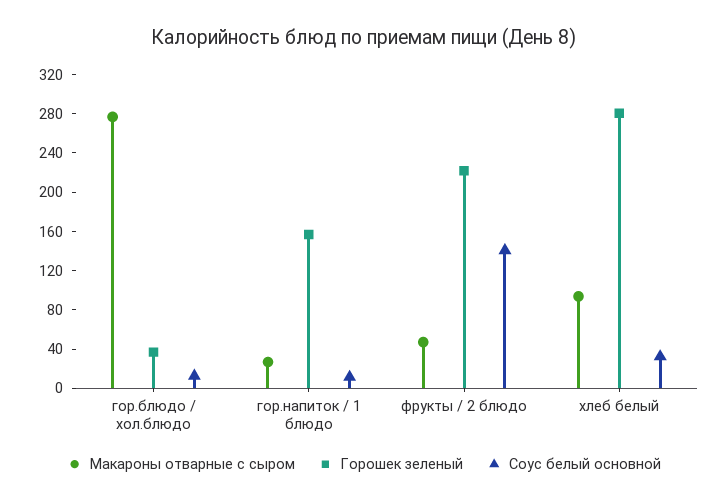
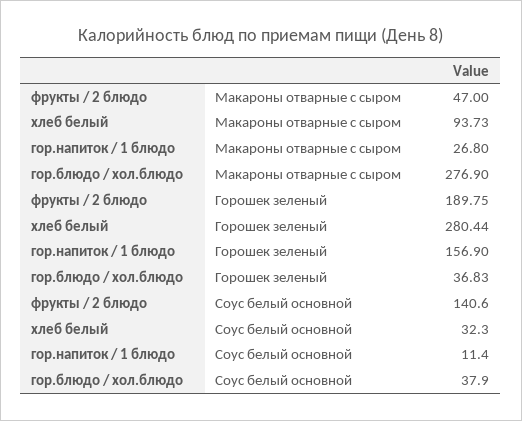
Соус белый основной, гор.блюдо / хол.блюдо: 10 -> 37.9
Горошек зеленый, фрукты / 2 блюдо: 220 -> 189.75

